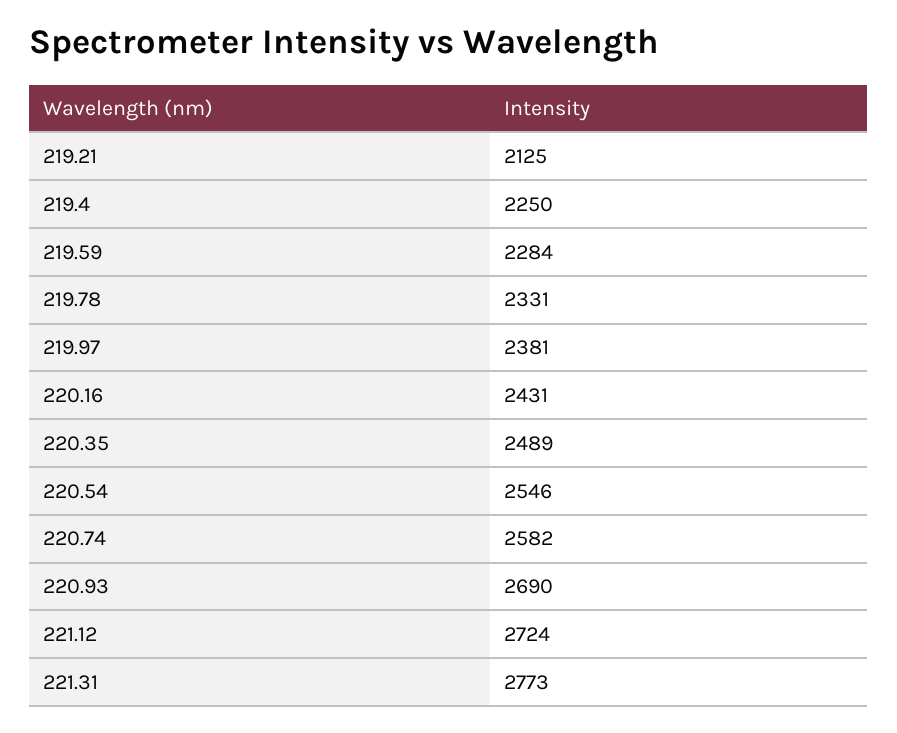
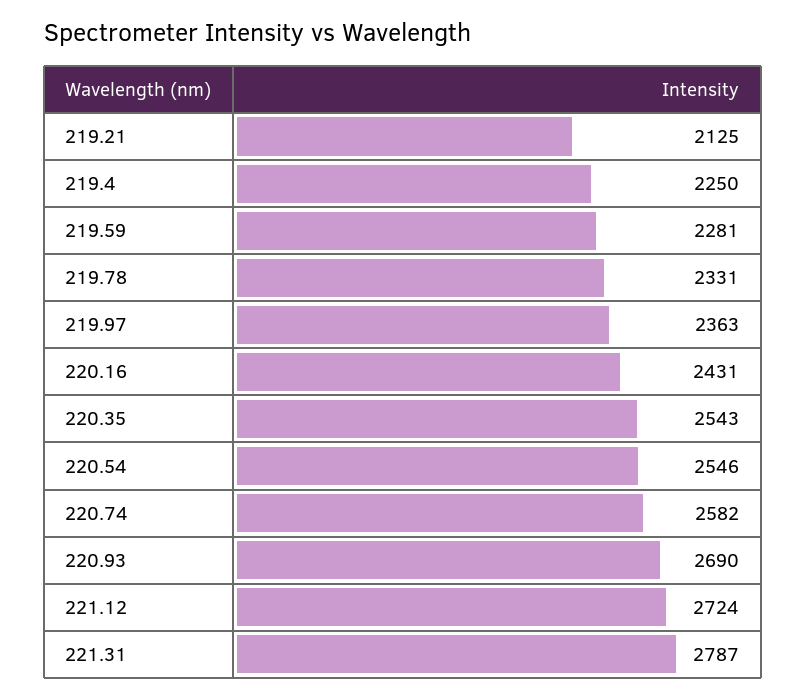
219.59: 2284 -> 2281
219.97: 2381 -> 2363
220.35: 2489 -> 2543
221.31: 2773 -> 2787

